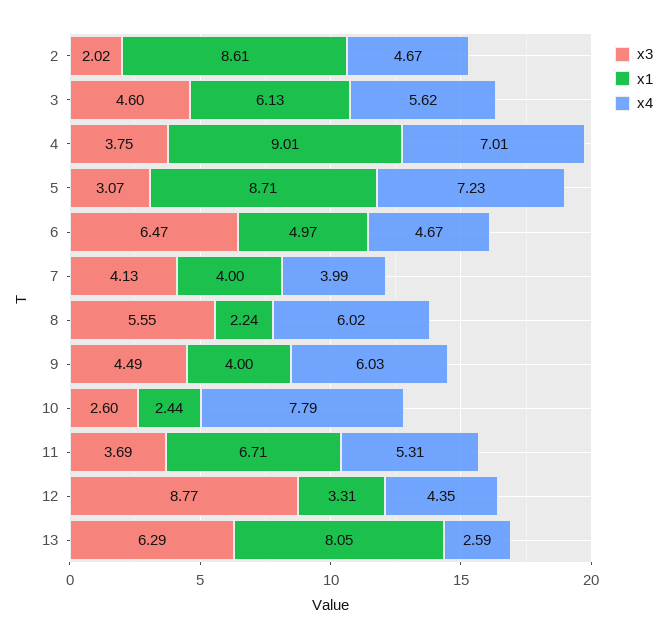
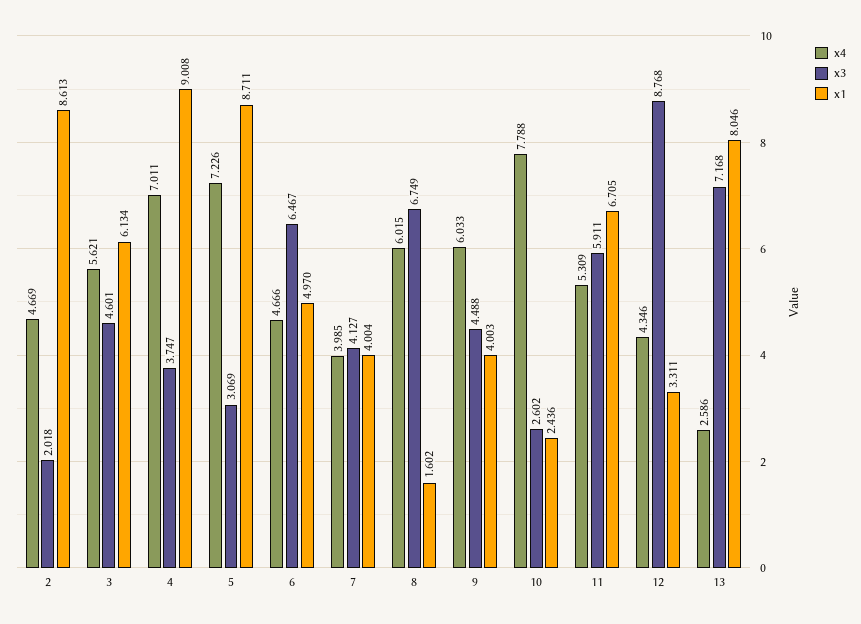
x3, 8: 5.55 -> 6.749
x1, 8: 2.24 -> 1.602
x3, 11: 3.69 -> 5.911
x3, 13: 6.29 -> 7.168

